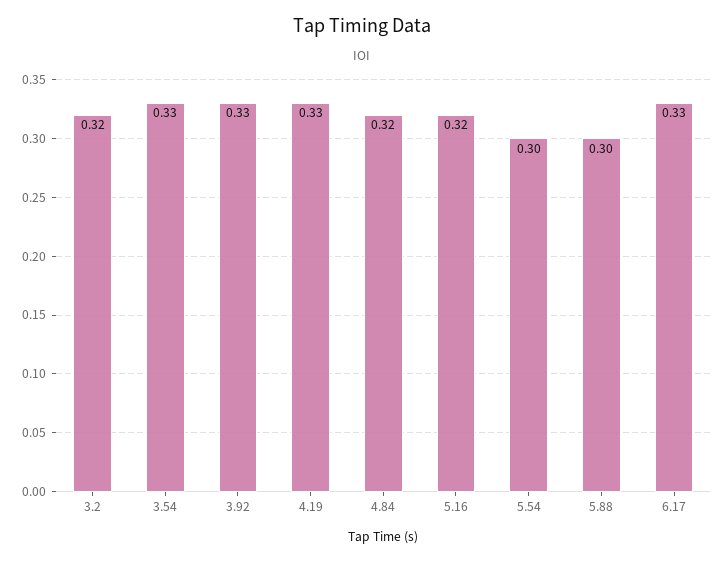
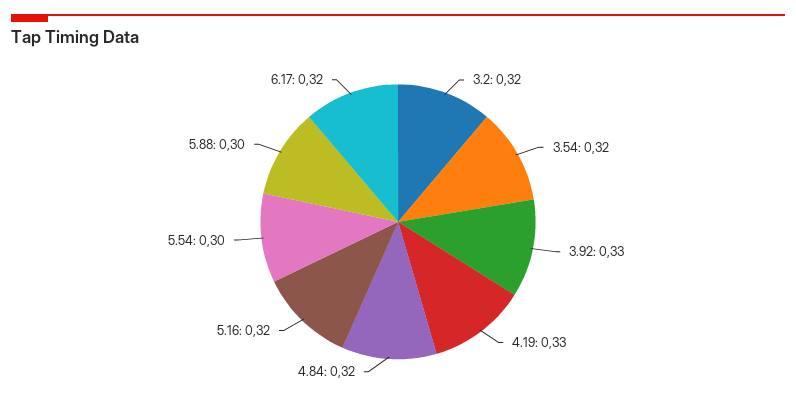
3.54: 0.33 -> 0.32
6.17: 0.33 -> 0.32

